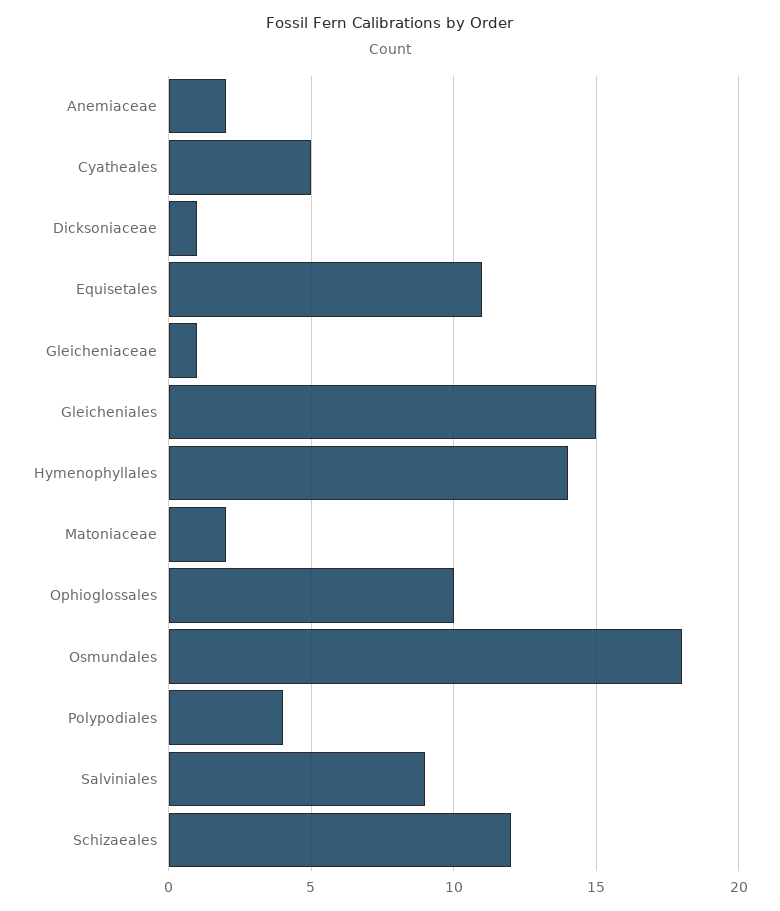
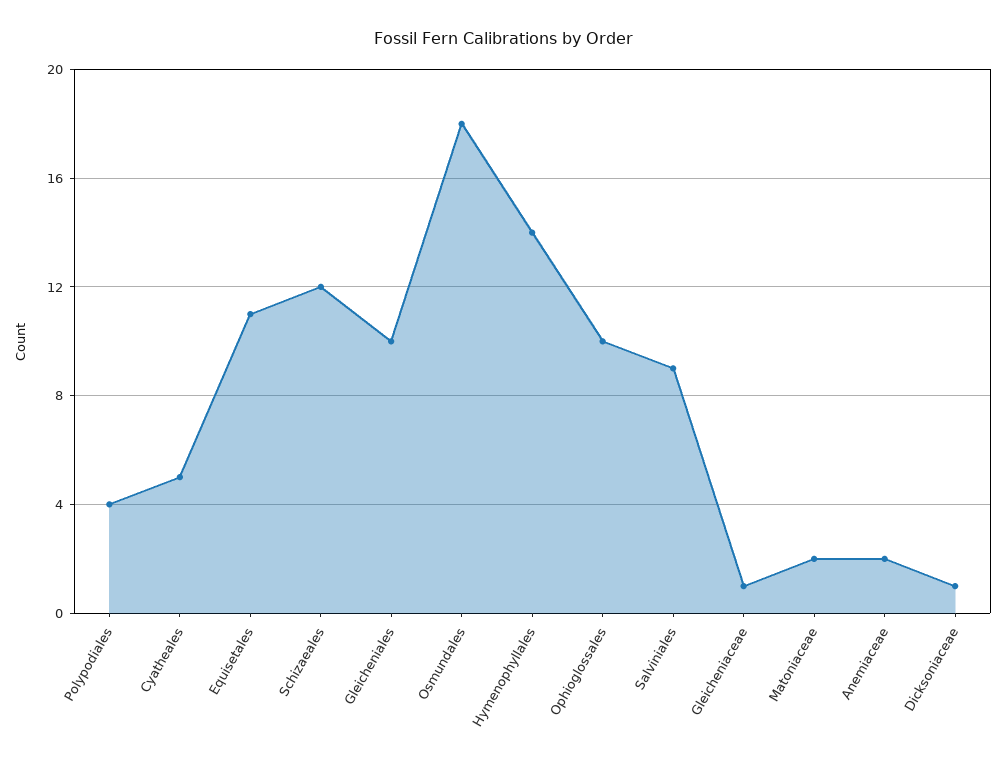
Gleicheniales: 15 -> 10

